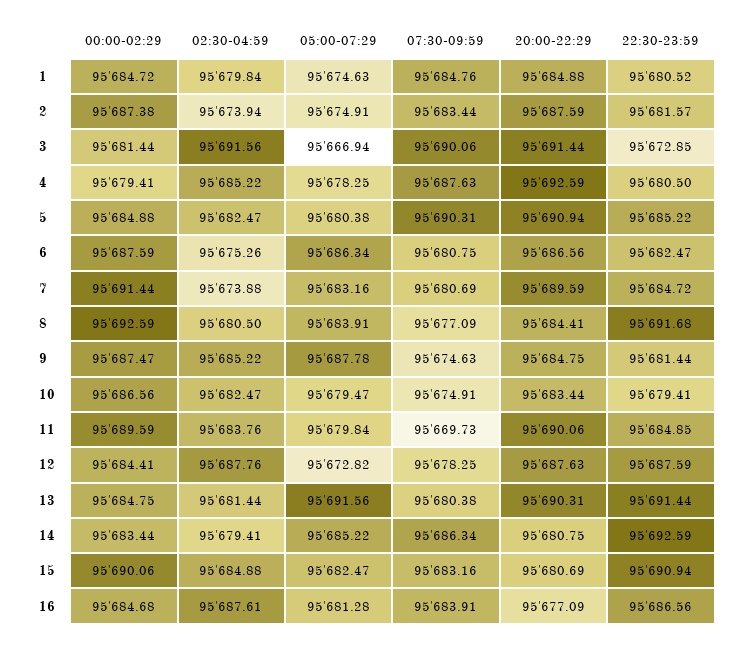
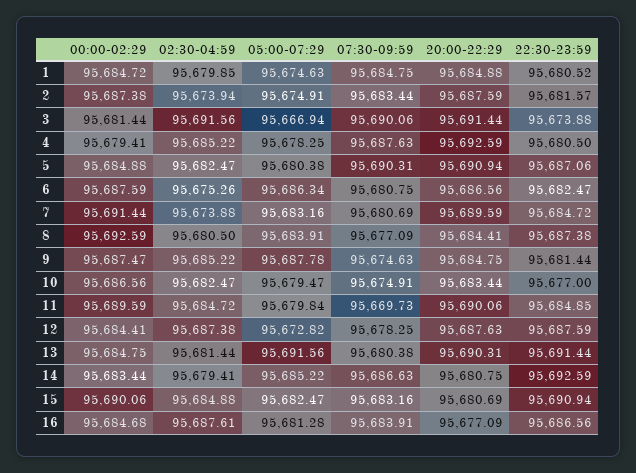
02:30-04:59, 1: 95679.84 -> 95679.85
07:30-09:59, 1: 95684.76 -> 95684.75
22:30-23:59, 3: 95672.85 -> 95673.88
22:30-23:59, 5: 95685.22 -> 95687.06
22:30-23:59, 8: 95691.68 -> 95687.38
22:30-23:59, 10: 95679.41 -> 95677
02:30-04:59, 11: 95683.76 -> 95684.72
02:30-04:59, 12: 95687.76 -> 95687.38
07:30-09:59, 14: 95686.34 -> 95686.63

